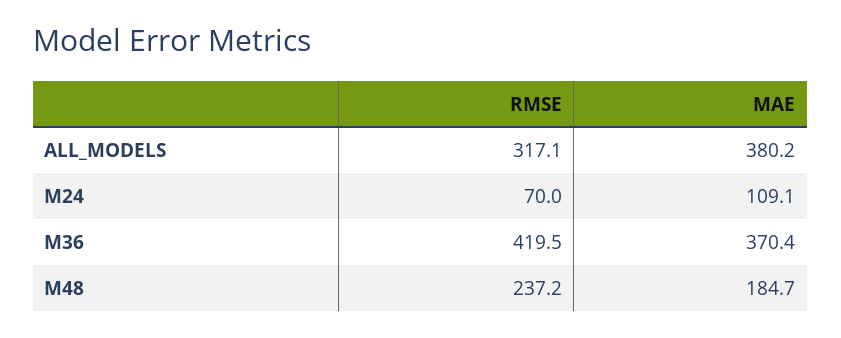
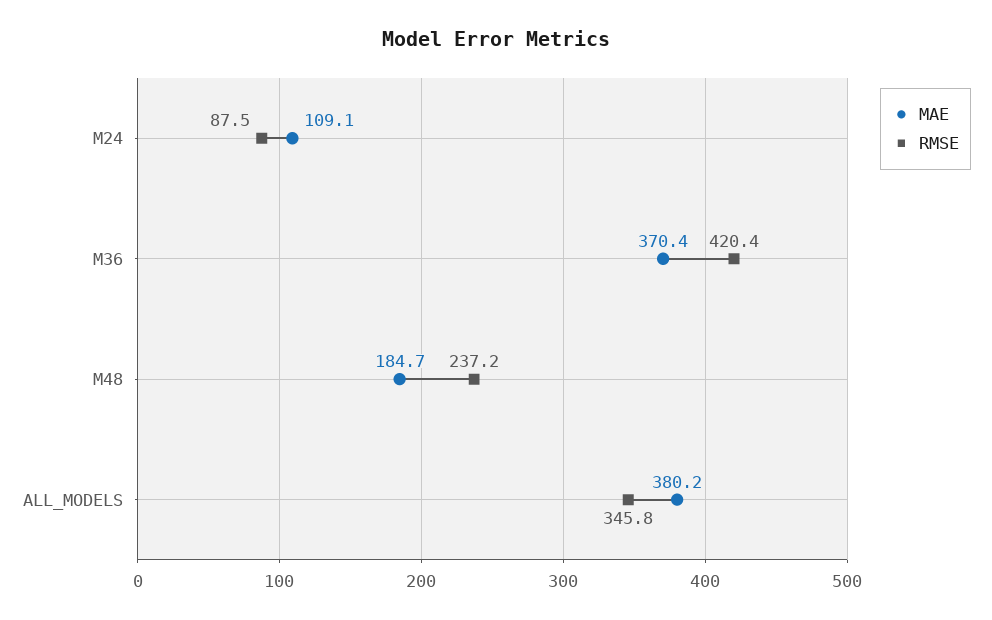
RMSE, ALL_MODELS: 317.1 -> 345.8
RMSE, M24: 70 -> 87.5
RMSE, M36: 419.5 -> 420.4

